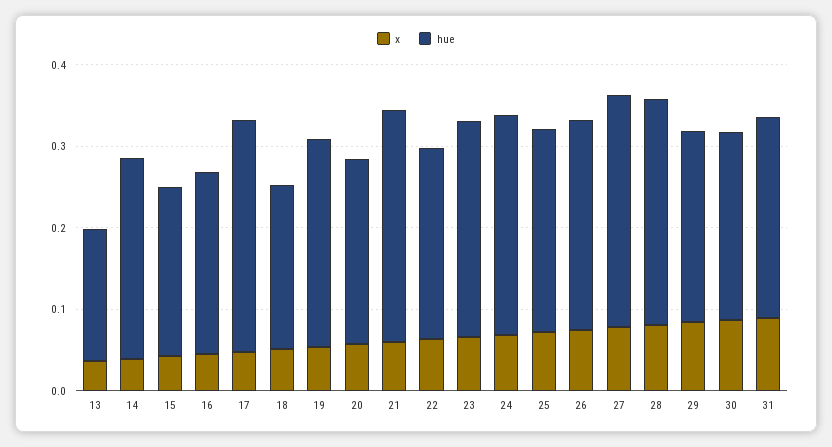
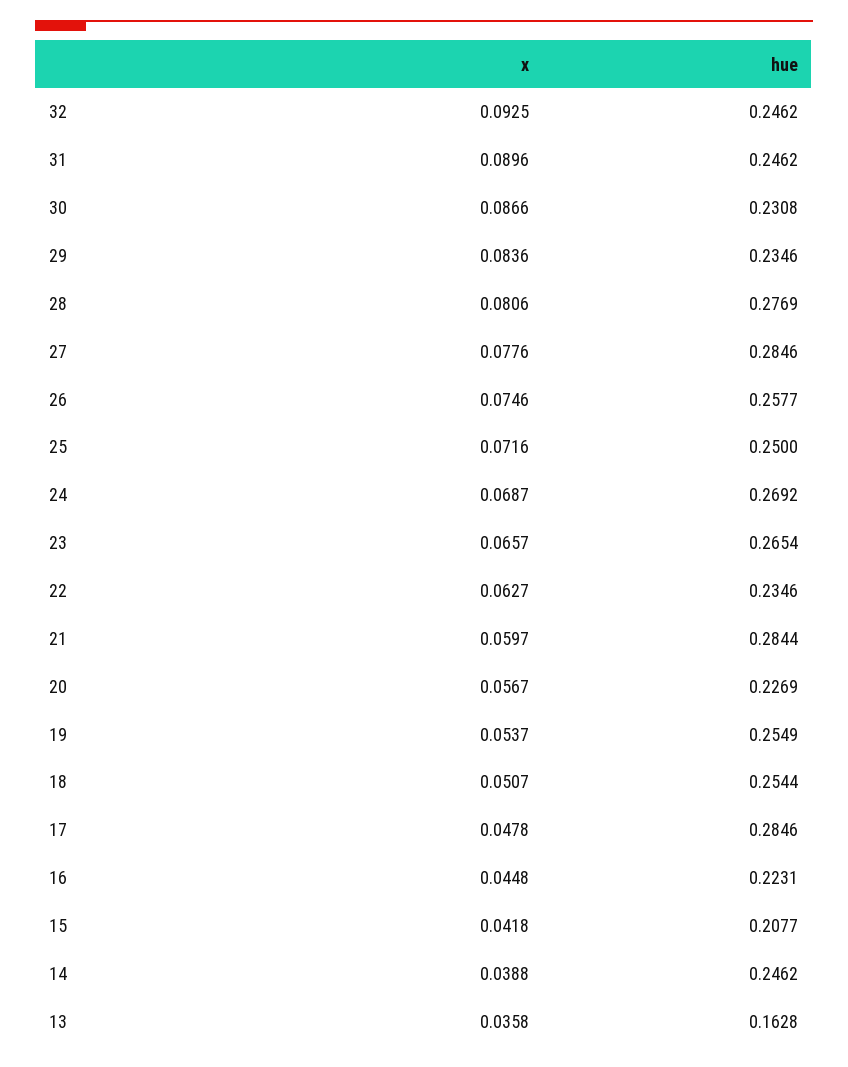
hue, 18: 0.2 -> 0.2544
x, 32: none -> 0.0925
hue, 32: none -> 0.2462

